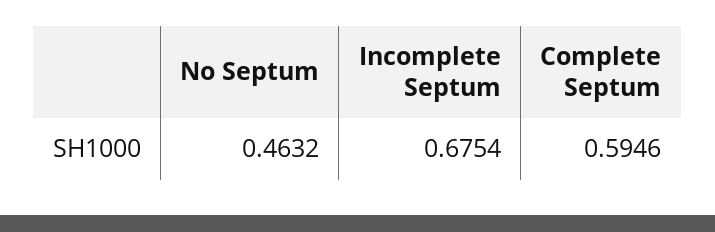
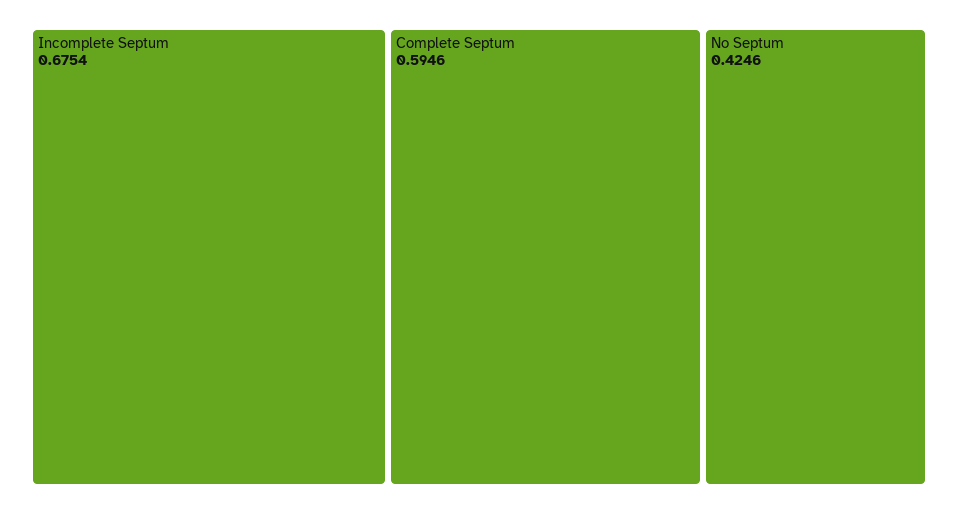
No Septum: 0.4632 -> 0.4246

